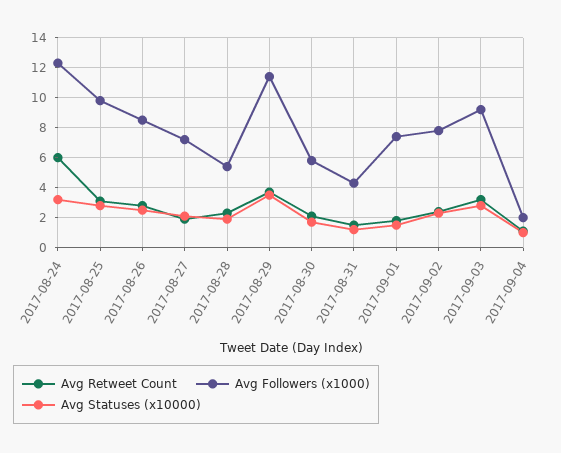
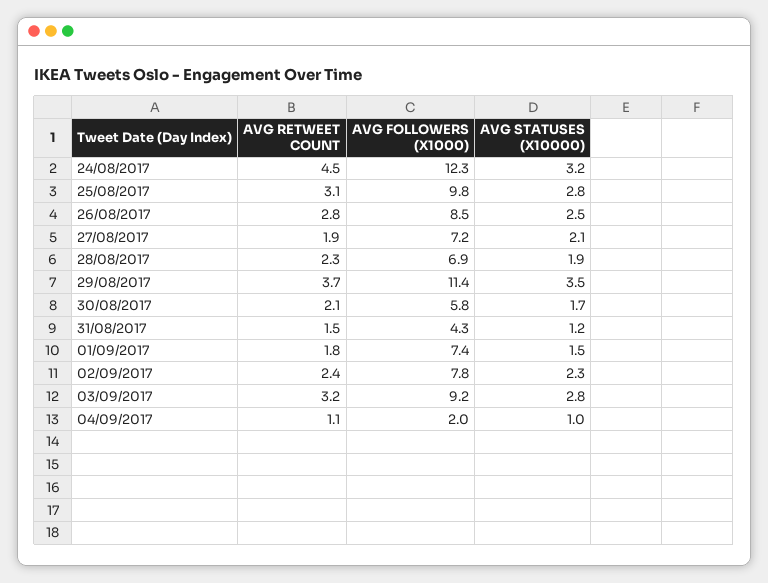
Avg Retweet Count, 2017-08-24: 6 -> 4.5
Avg Followers (x1000), 2017-08-28: 5.5 -> 6.9

